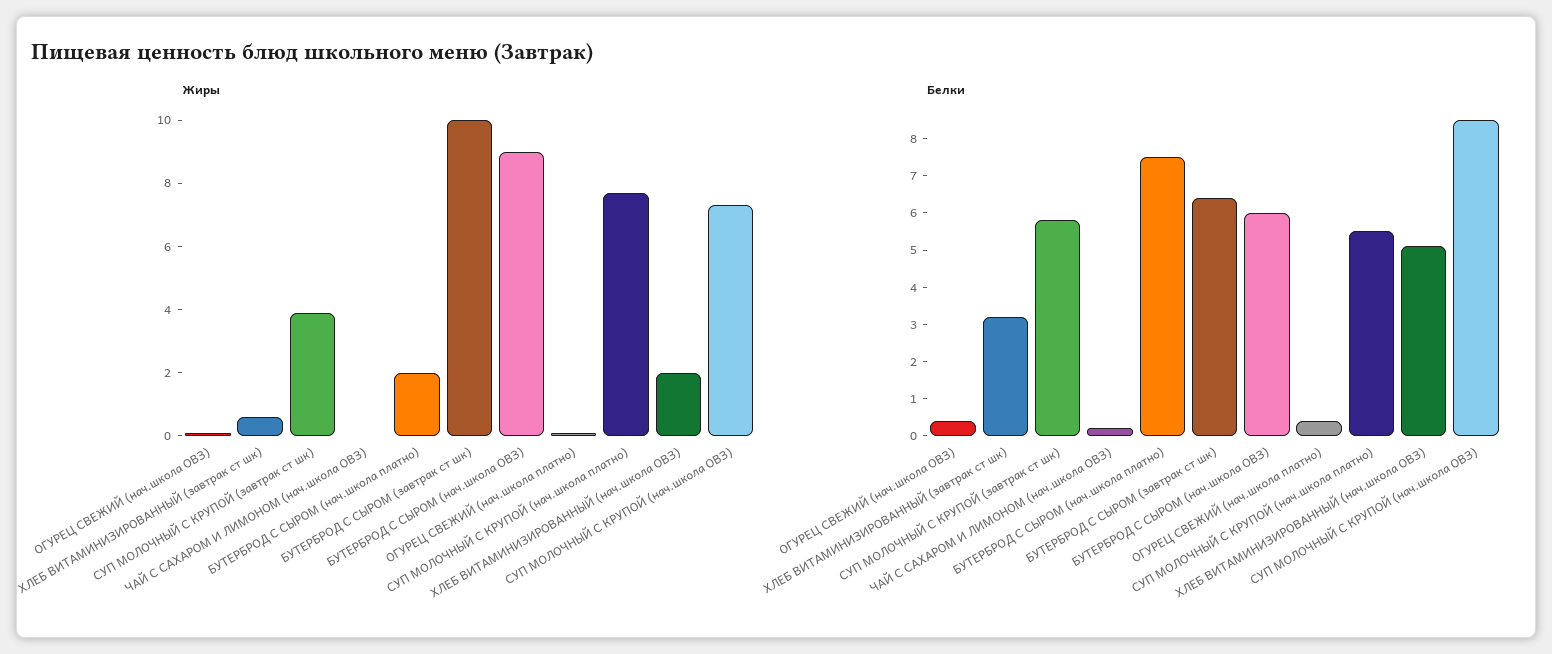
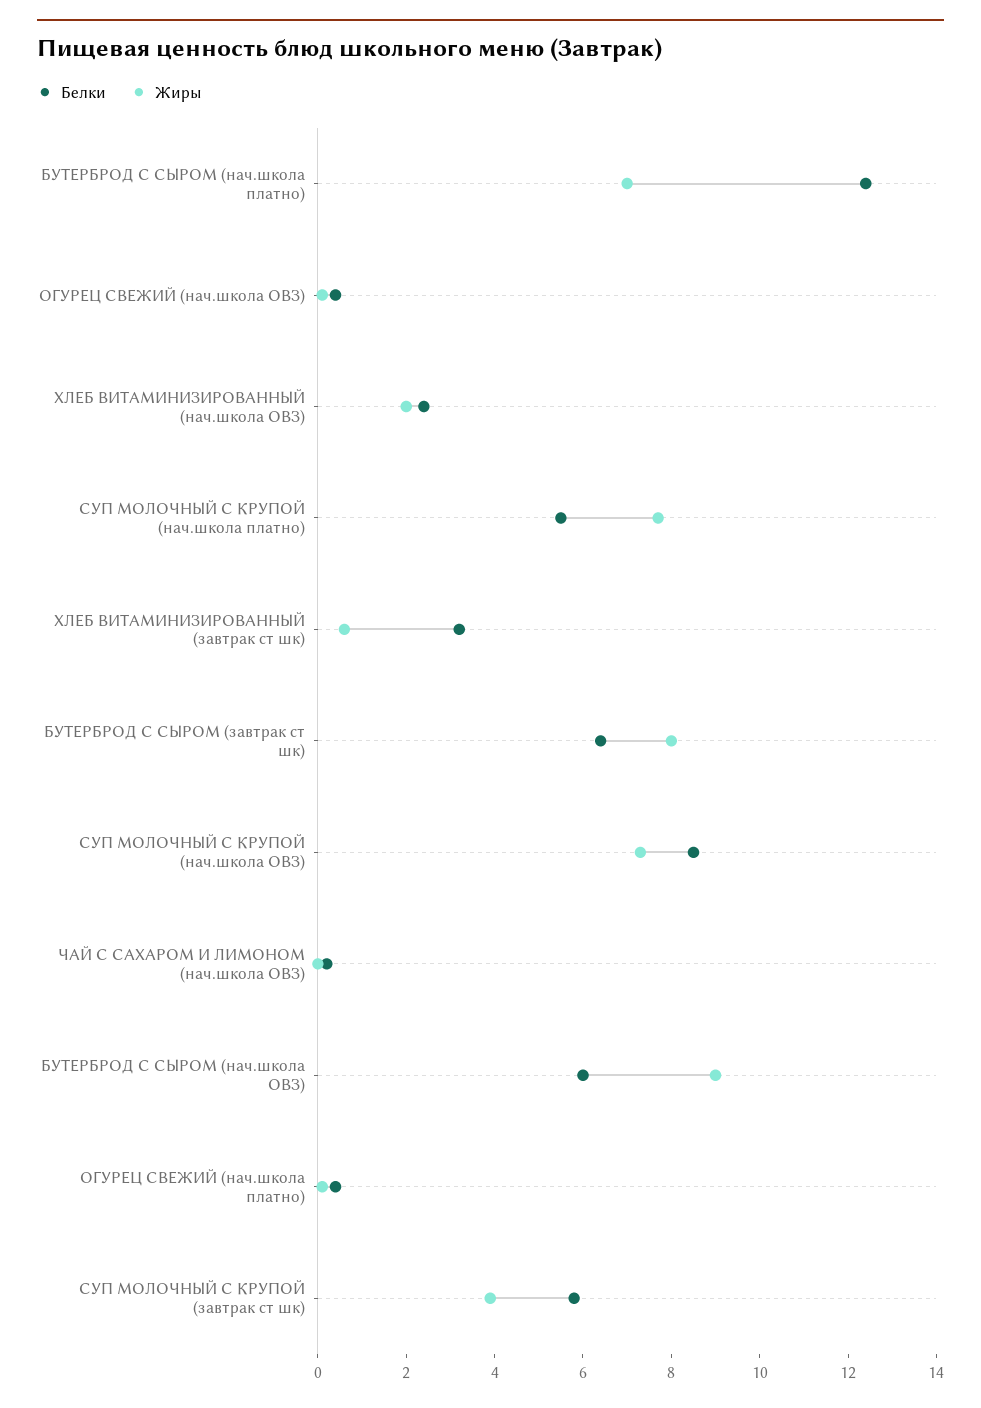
Жиры, БУТЕРБРОД С СЫРОМ (нач.школа платно): 2 -> 7
Жиры, БУТЕРБРОД С СЫРОМ (завтрак ст шк): 10 -> 8
Белки, БУТЕРБРОД С СЫРОМ (нач.школа платно): 7.5 -> 12.5
Белки, ХЛЕБ ВИТАМИНИЗИРОВАННЫЙ (нач.школа ОВЗ): 5 -> 2.5

